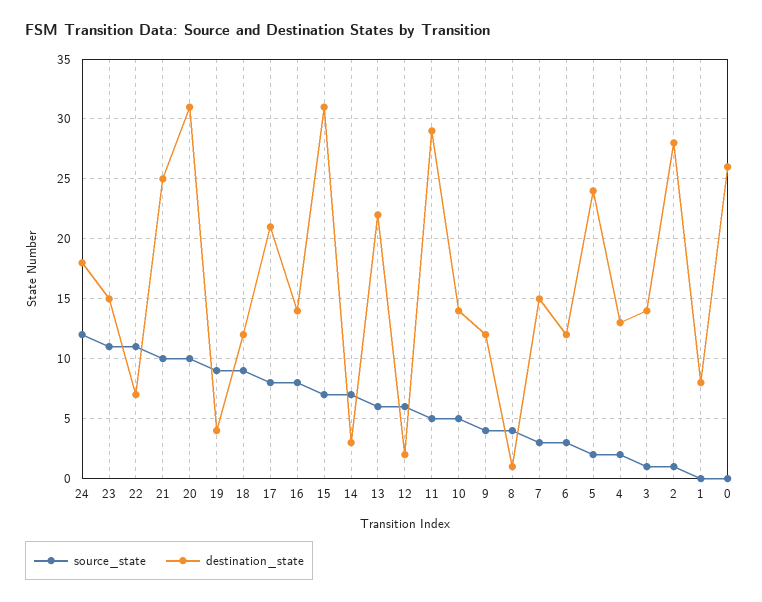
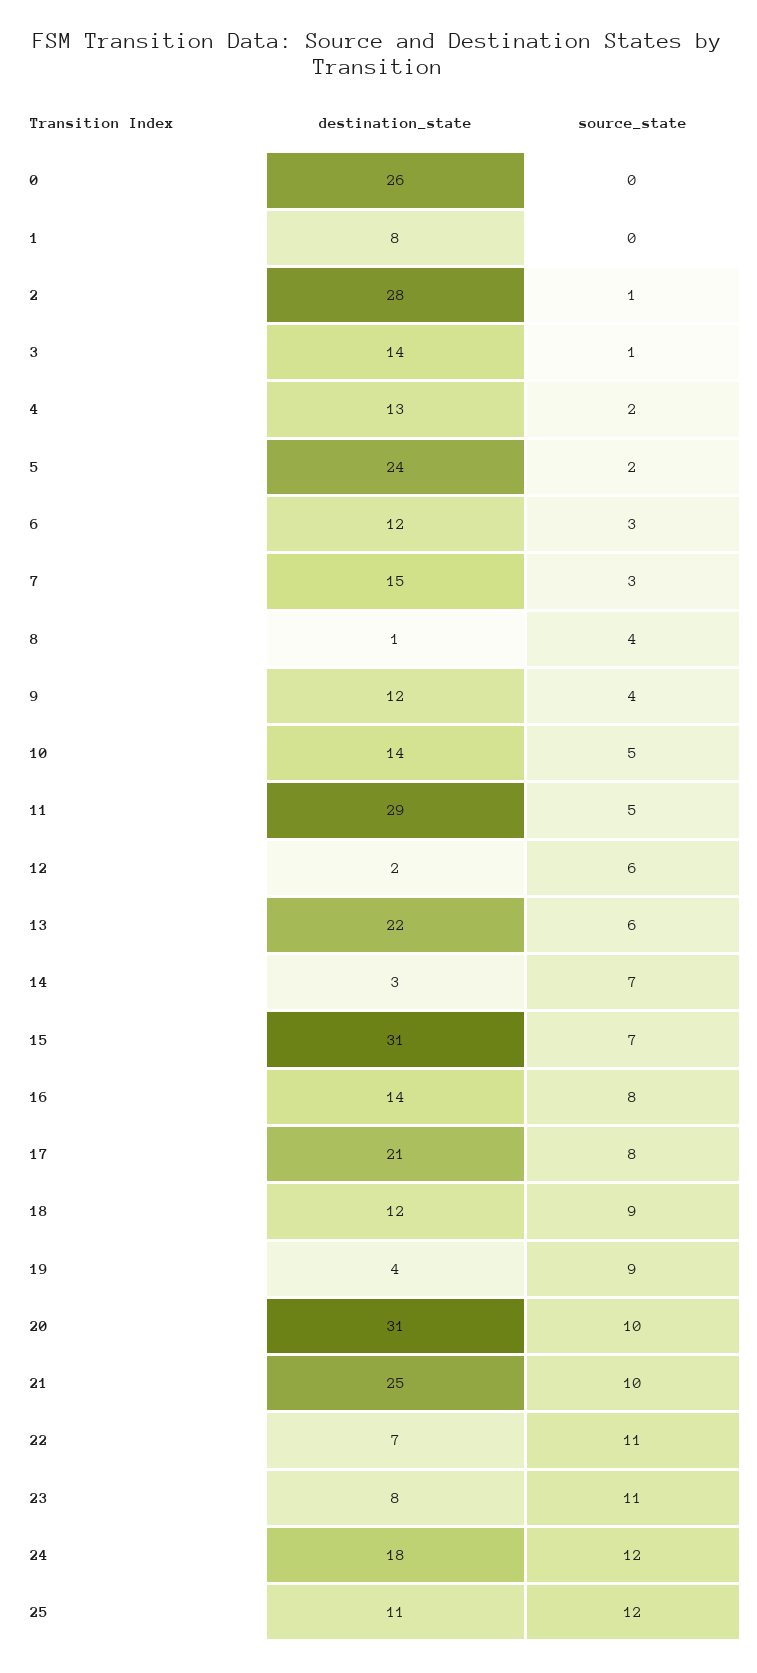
destination_state, 23: 15 -> 8
destination_state, 25: none -> 11
source_state, 25: none -> 12

